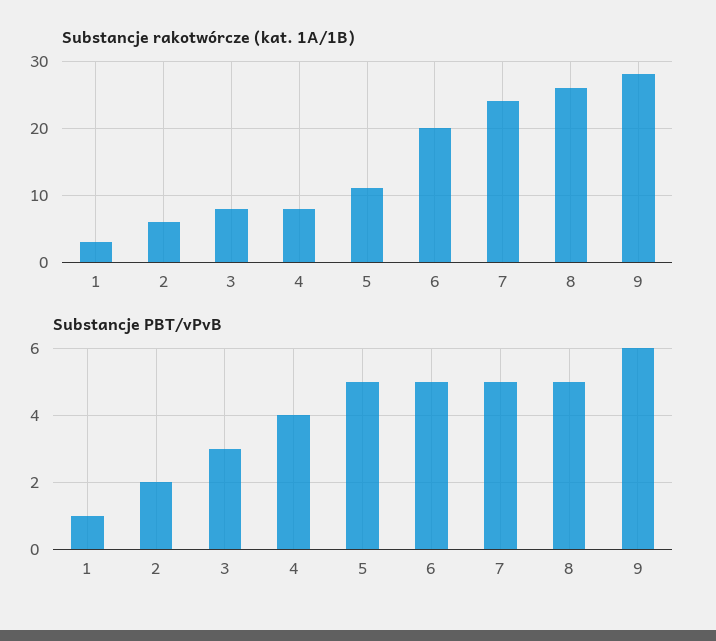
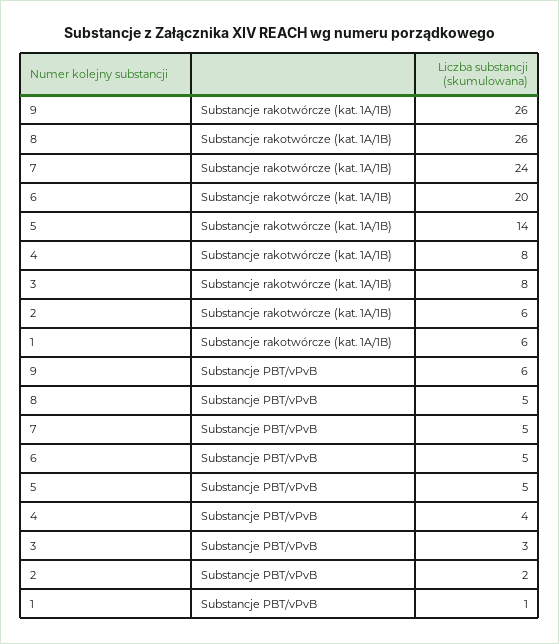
Substancje rakotwórcze (kat. 1A/1B), 1: 3 -> 6
Substancje rakotwórcze (kat. 1A/1B), 5: 11 -> 14
Substancje rakotwórcze (kat. 1A/1B), 9: 28 -> 26

